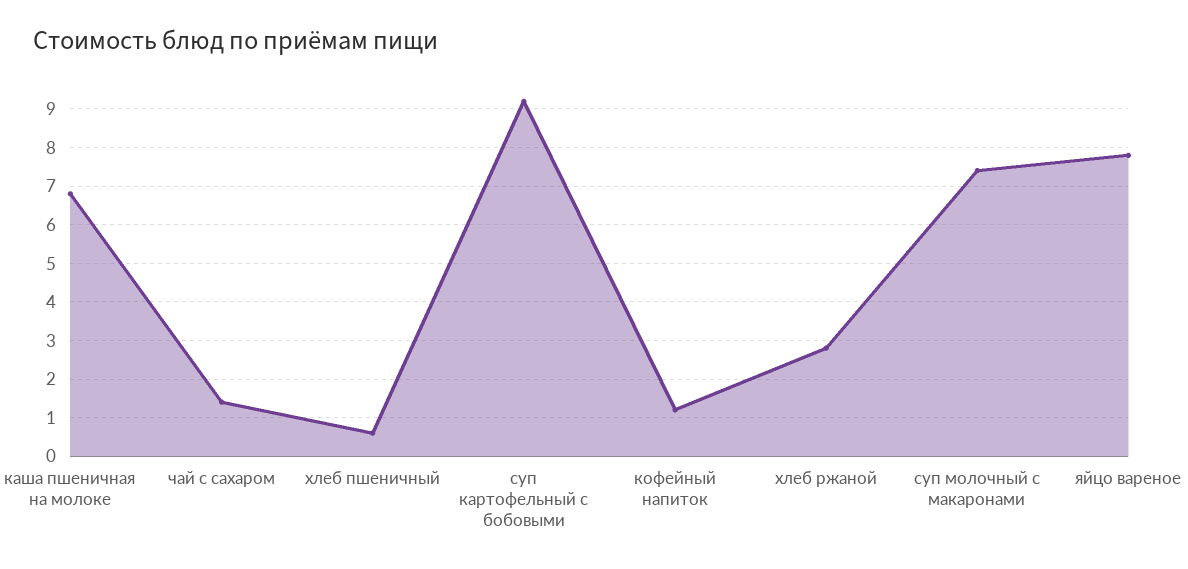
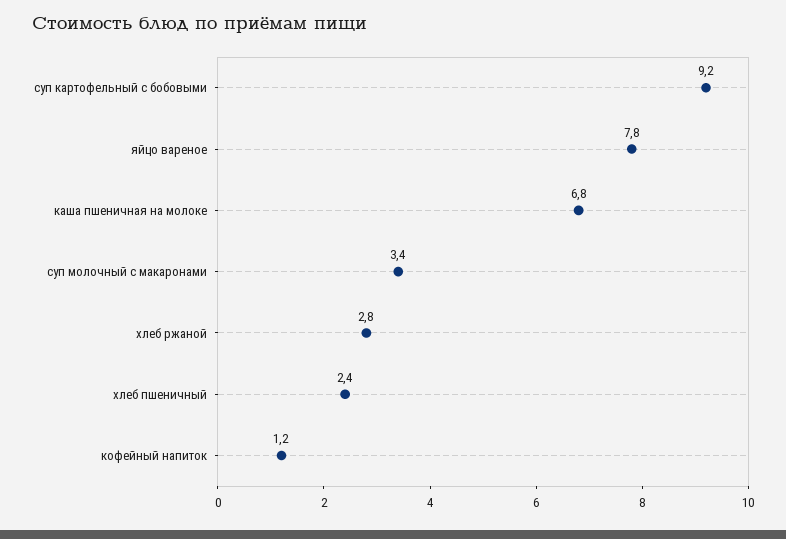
чай с сахаром: 1.5 -> none
хлеб пшеничный: 0.5 -> 2.4
суп молочный с макаронами: 7.5 -> 3.4

